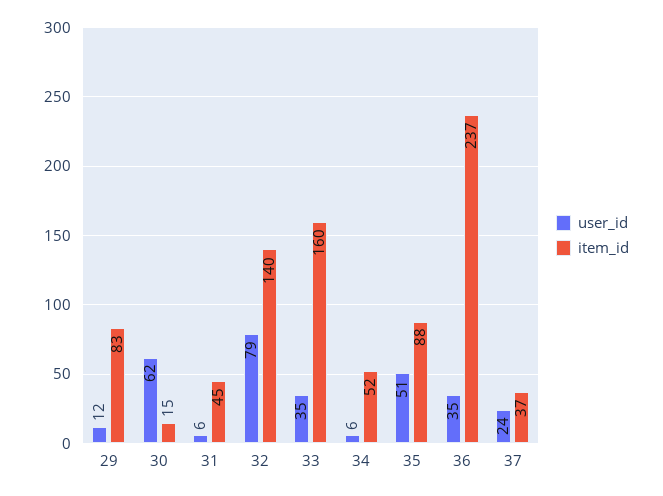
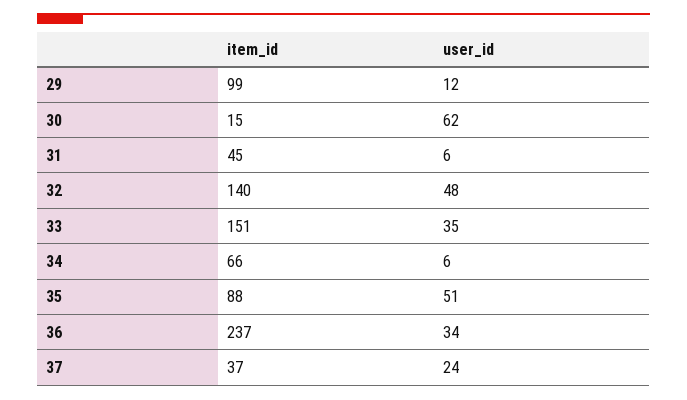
item_id, 29: 83 -> 99
user_id, 32: 79 -> 48
item_id, 33: 160 -> 151
item_id, 34: 52 -> 66
user_id, 36: 35 -> 34

